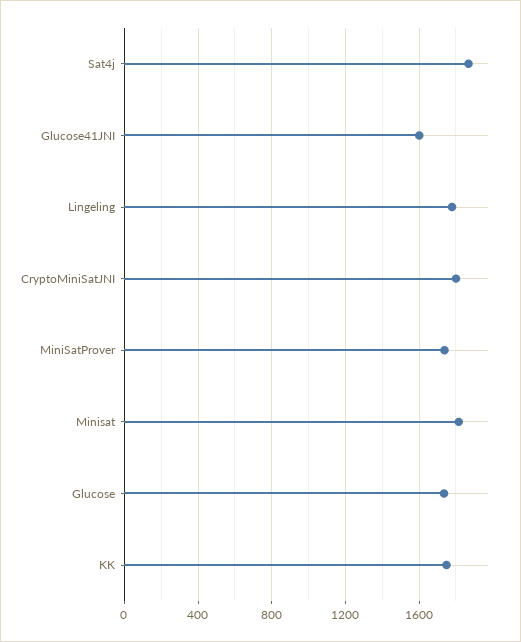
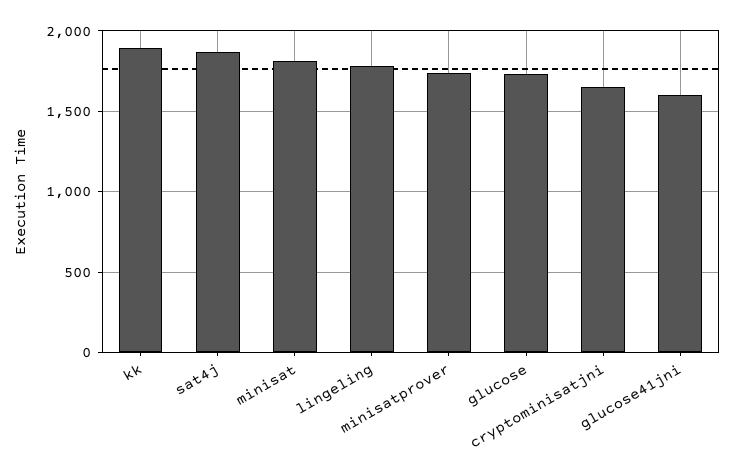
CryptoMiniSatJNI: 1800 -> 1650
KK: 1750 -> 1900

